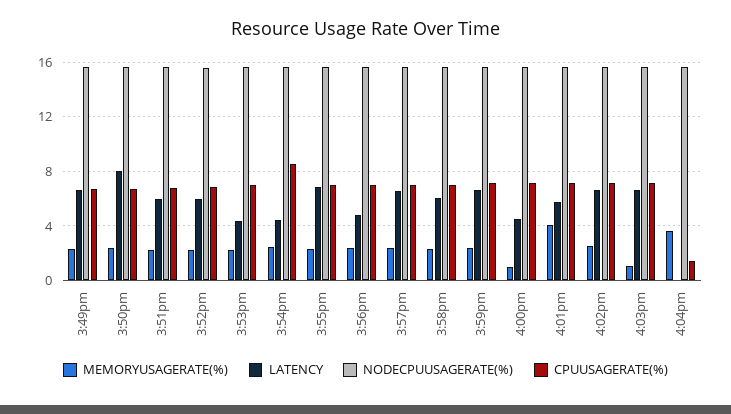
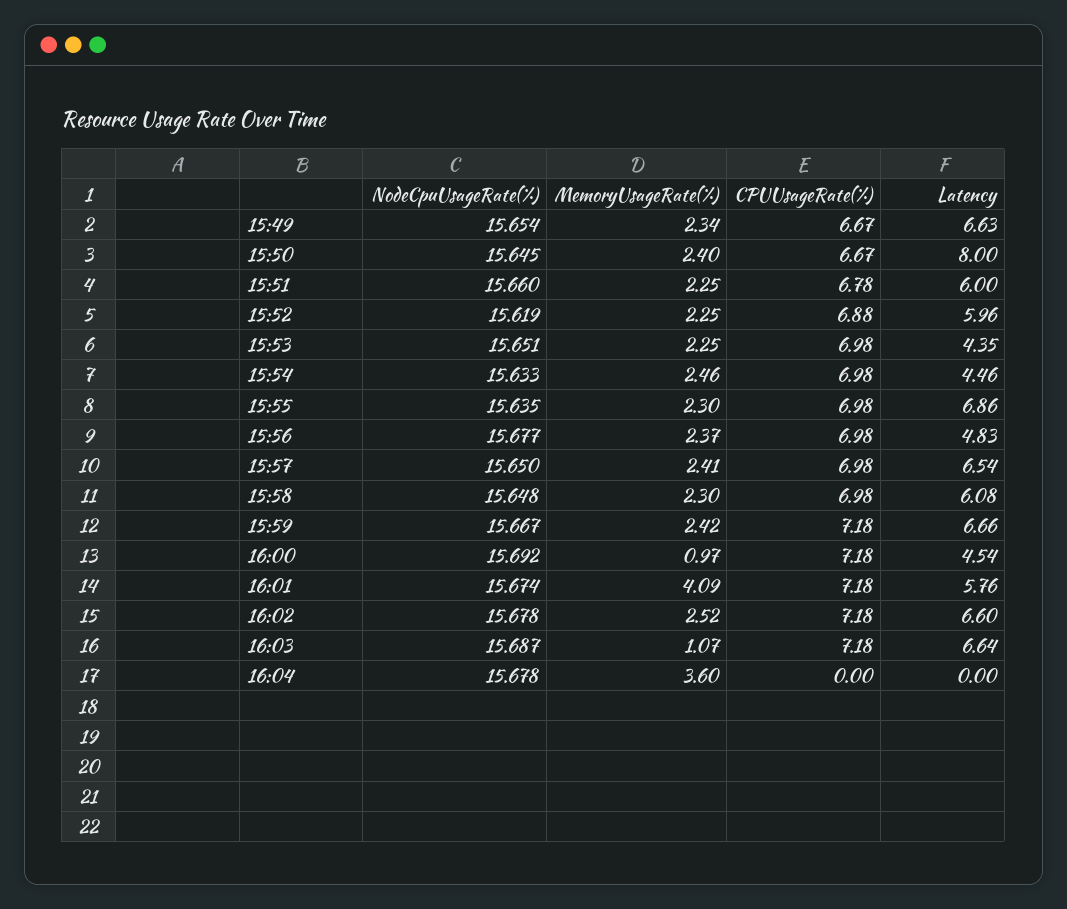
CPUUSAGERATE(%), 3:54pm: 8.5 -> 6.98
CPUUSAGERATE(%), 4:04pm: 1.5 -> 0

